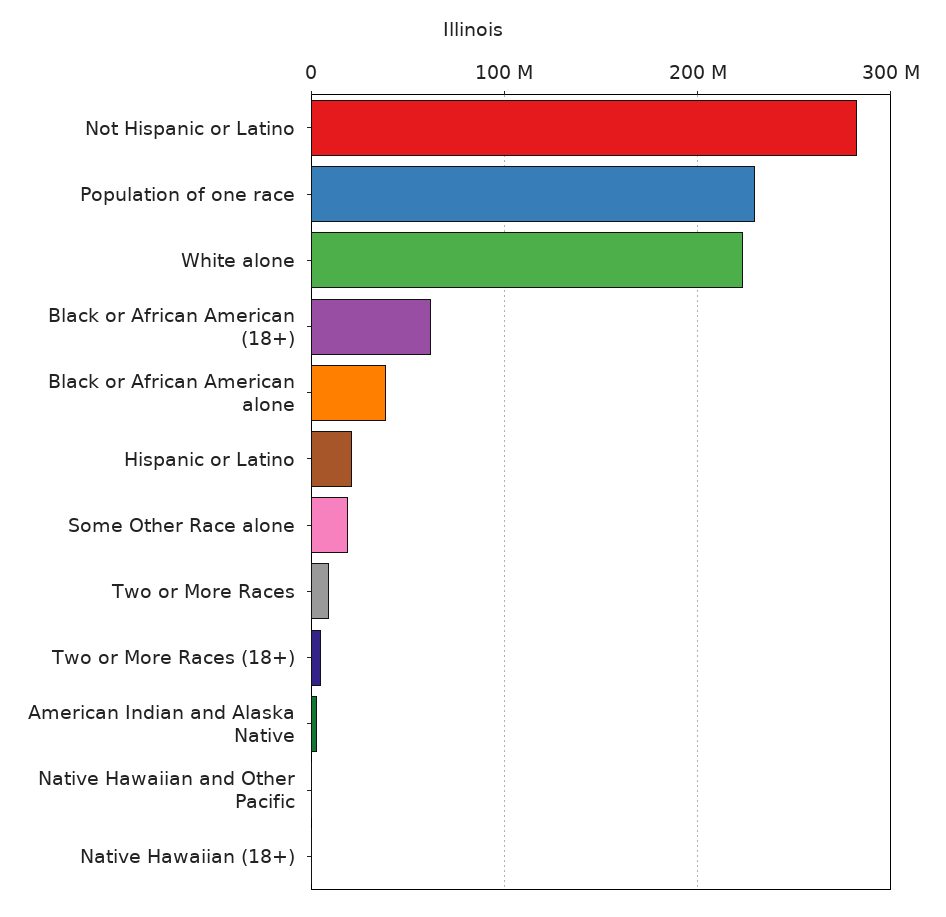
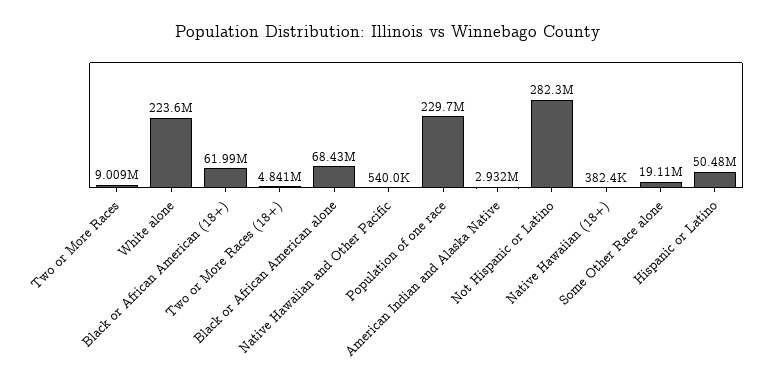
Black or African American alone: 40000000 -> 68430000
Hispanic or Latino: 20000000 -> 50480000

